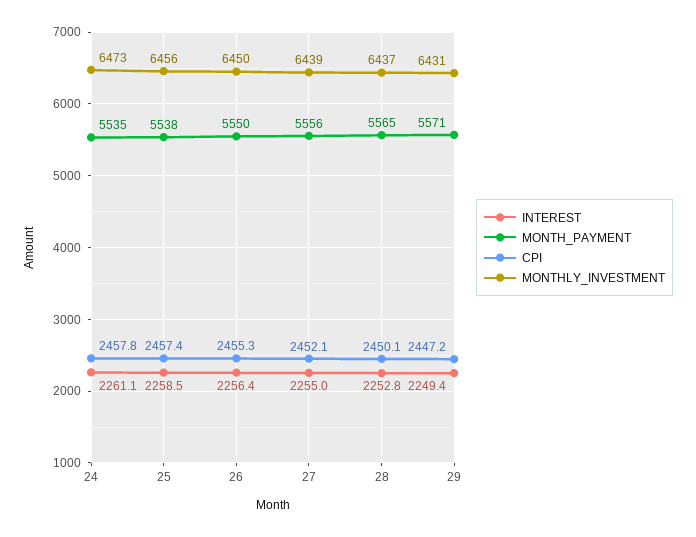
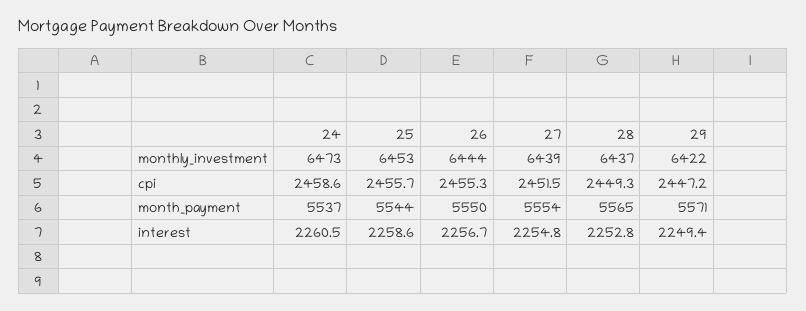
INTEREST, 24: 2261.1 -> 2260.5
MONTH_PAYMENT, 24: 5535 -> 5537
CPI, 24: 2457.8 -> 2458.6
INTEREST, 25: 2258.5 -> 2258.6
MONTH_PAYMENT, 25: 5538 -> 5544
CPI, 25: 2457.4 -> 2455.7
MONTHLY_INVESTMENT, 25: 6456 -> 6453
INTEREST, 26: 2256.4 -> 2256.7
MONTHLY_INVESTMENT, 26: 6450 -> 6444
INTEREST, 27: 2255 -> 2254.8
MONTH_PAYMENT, 27: 5556 -> 5554
CPI, 27: 2452.1 -> 2451.5
CPI, 28: 2450.1 -> 2449.3
MONTHLY_INVESTMENT, 29: 6431 -> 6422

